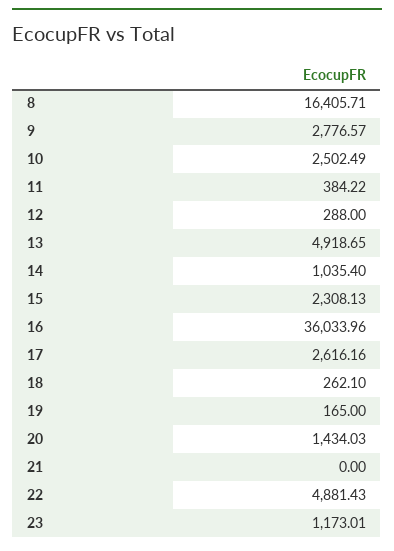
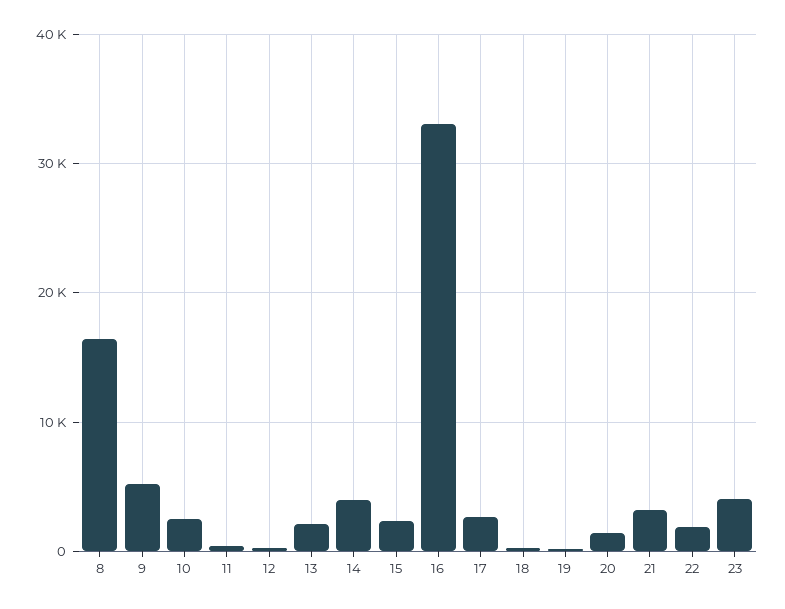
9: 2776.57 -> 5000
13: 4918.65 -> 2000
14: 1035.4 -> 4000
16: 36033.96 -> 33000
21: 0 -> 3000
22: 4881.43 -> 2000
23: 1173.01 -> 4000

